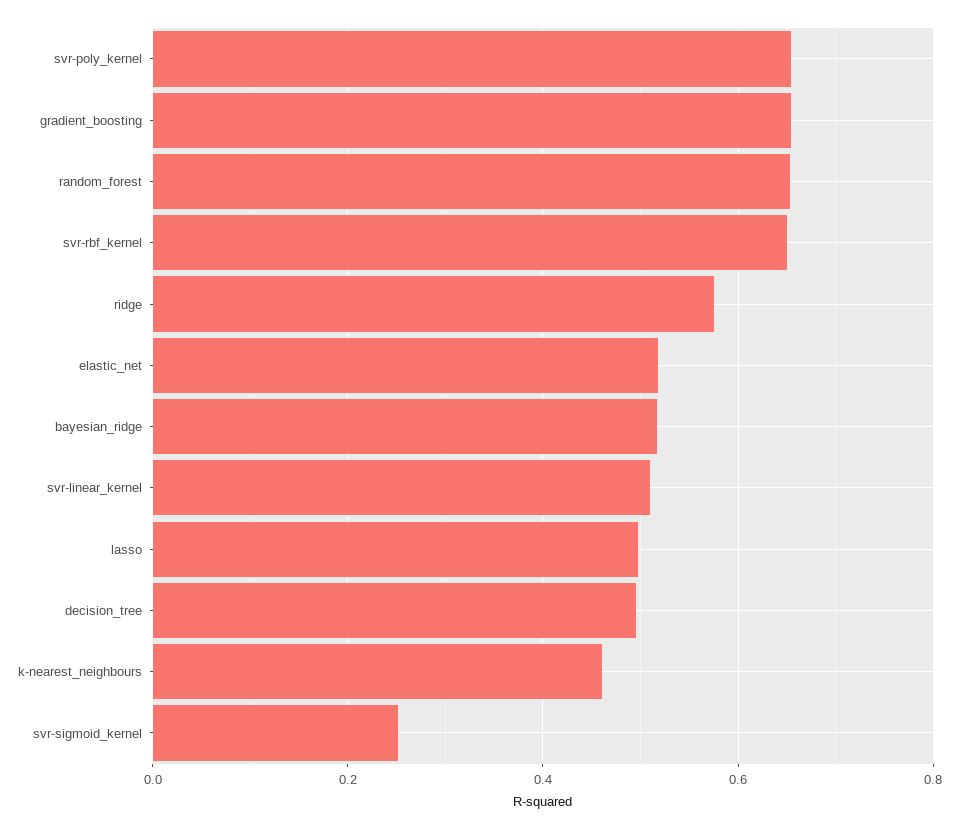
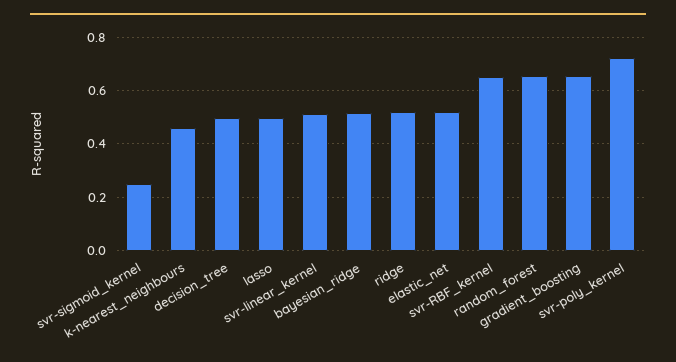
svr-poly_kernel: 0.66 -> 0.725
ridge: 0.58 -> 0.525

